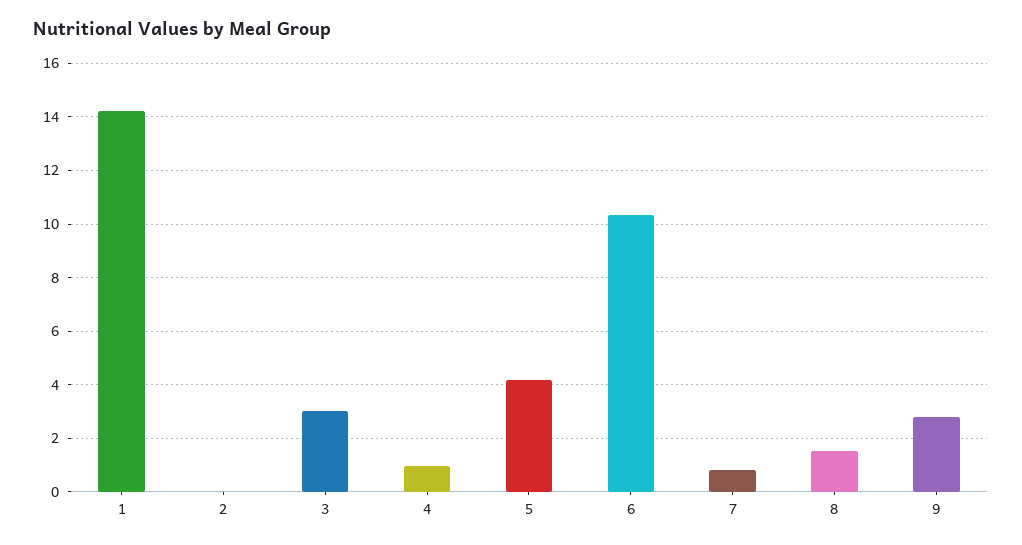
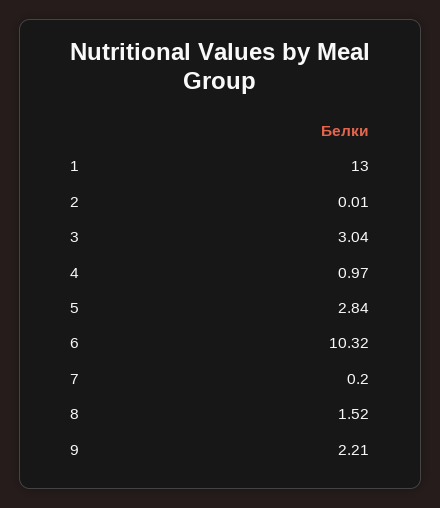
1: 14.25 -> 13
5: 4.25 -> 2.84
7: 0.75 -> 0.2
9: 2.75 -> 2.21

